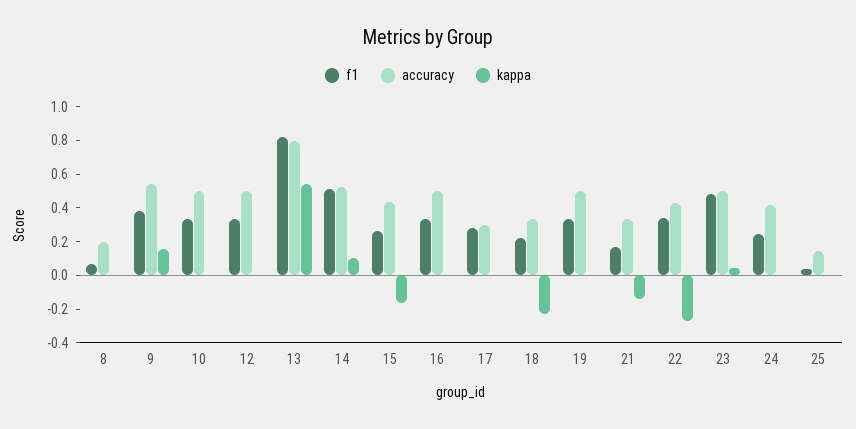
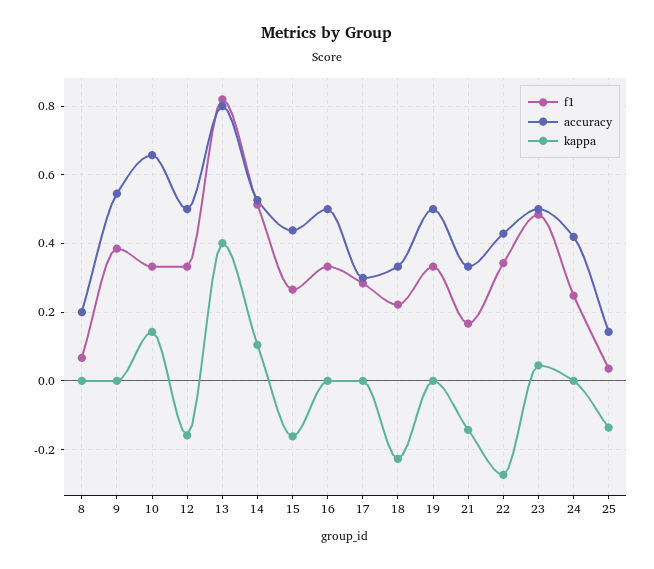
kappa, 9: 0.15 -> 0
accuracy, 10: 0.5 -> 0.66
kappa, 10: 0 -> 0.14
kappa, 12: 0 -> -0.16
kappa, 13: 0.55 -> 0.4
kappa, 25: 0 -> -0.14

